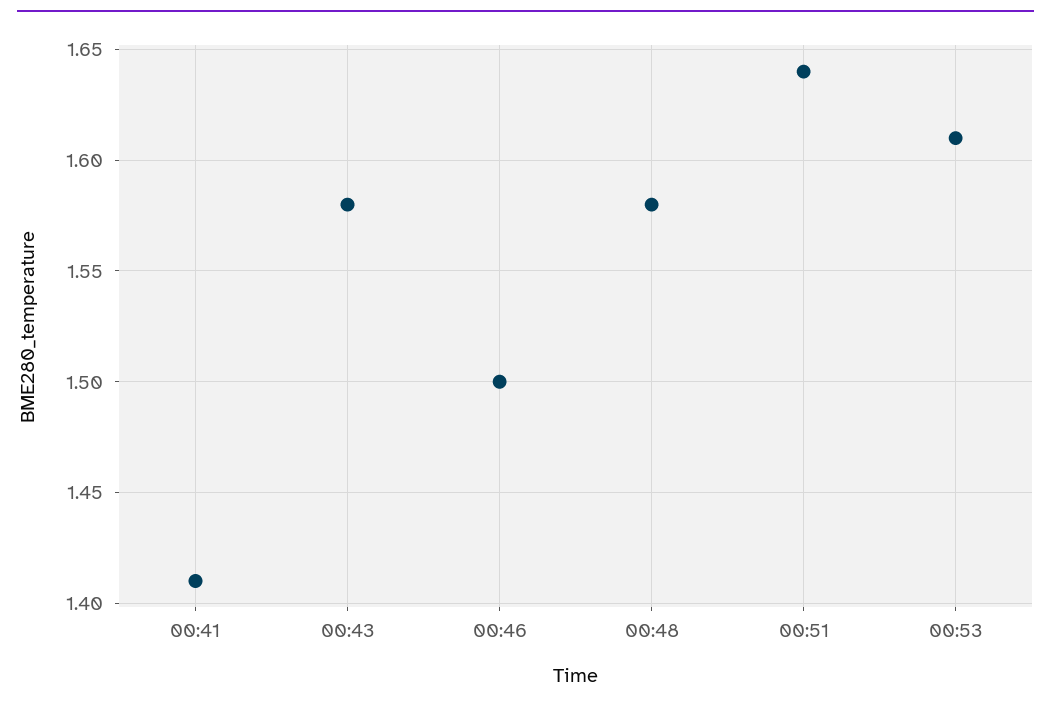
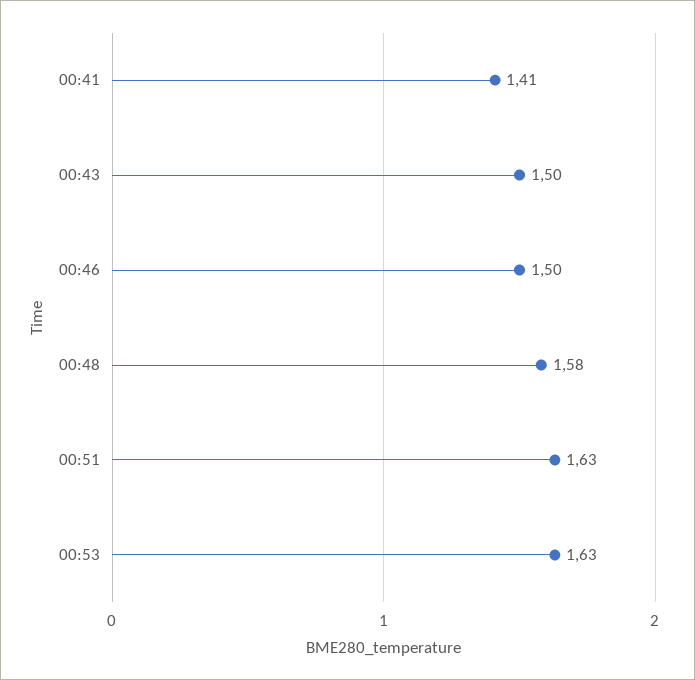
00:43: 1.58 -> 1.5
00:51: 1.64 -> 1.63
00:53: 1.61 -> 1.63

